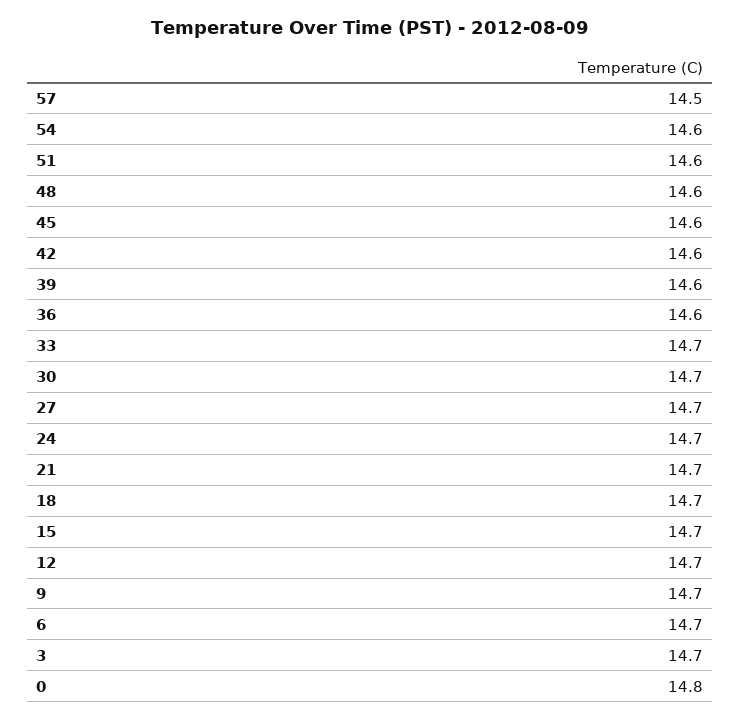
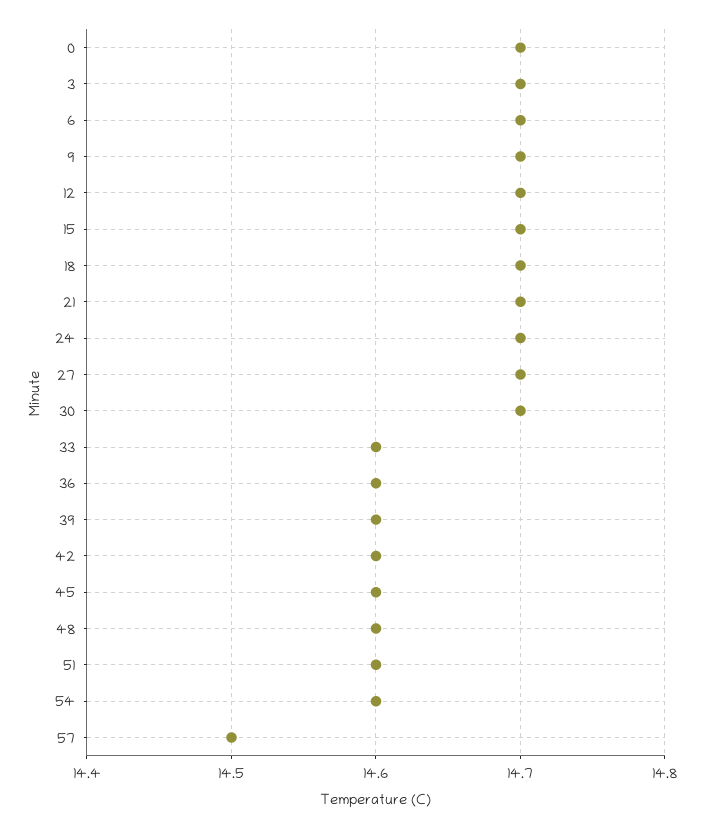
33: 14.7 -> 14.6
0: 14.8 -> 14.7

